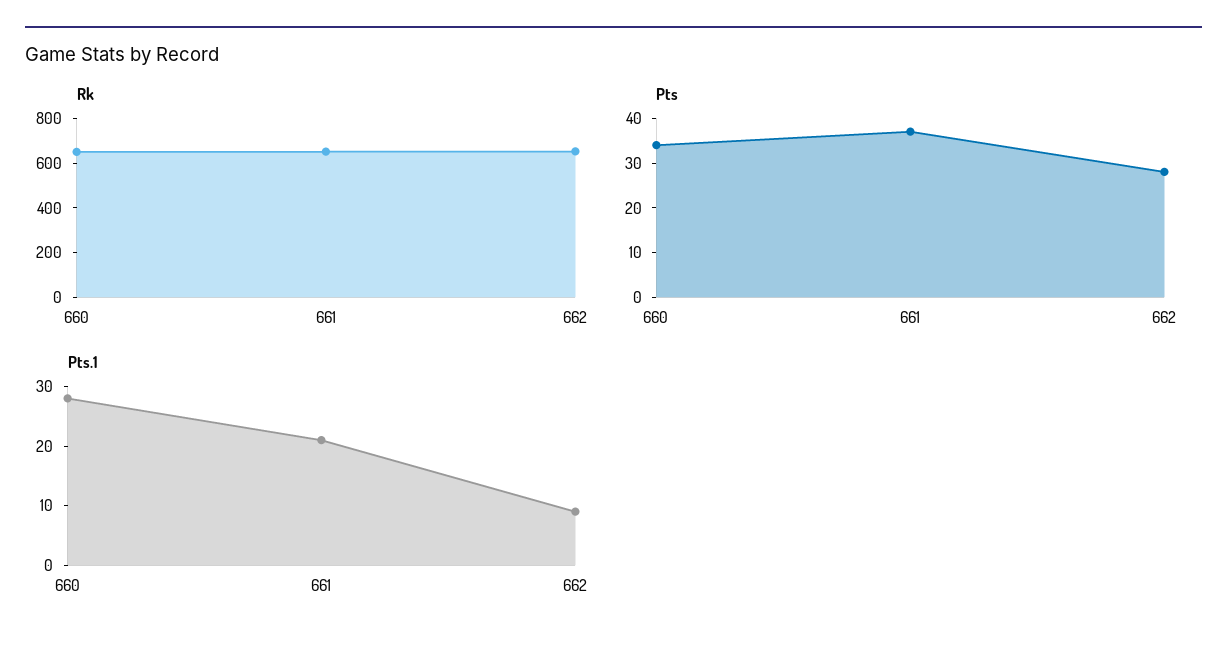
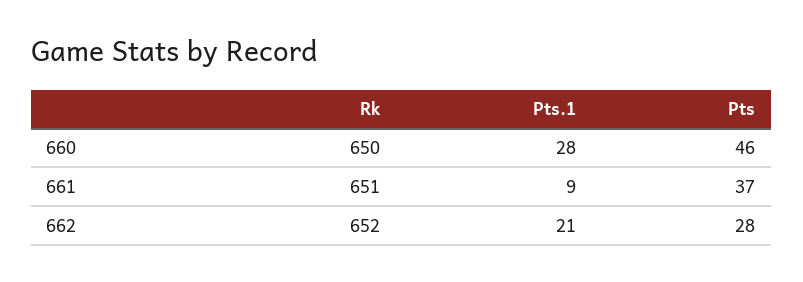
Pts, 660: 35 -> 46
Pts.1, 661: 20 -> 9
Pts.1, 662: 10 -> 21

